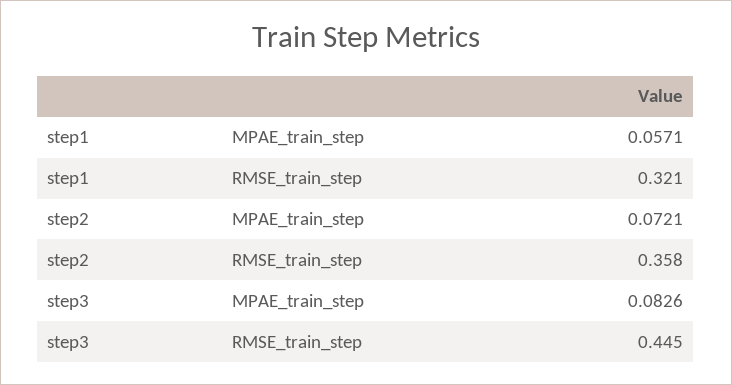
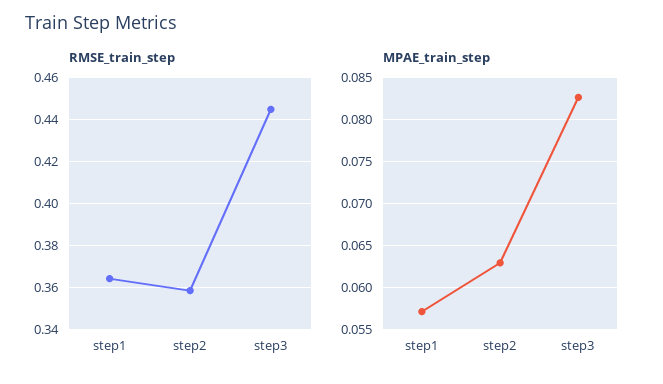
RMSE_train_step, step1: 0.321 -> 0.365
MPAE_train_step, step2: 0.0721 -> 0.063

